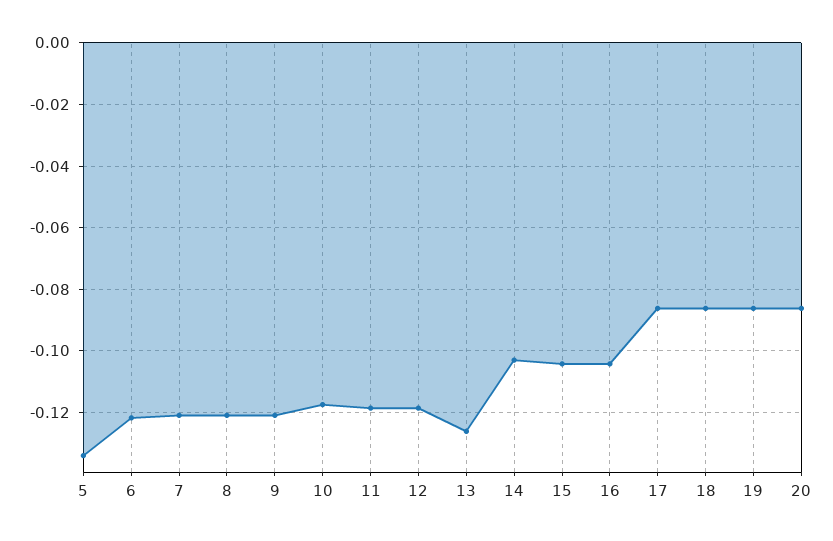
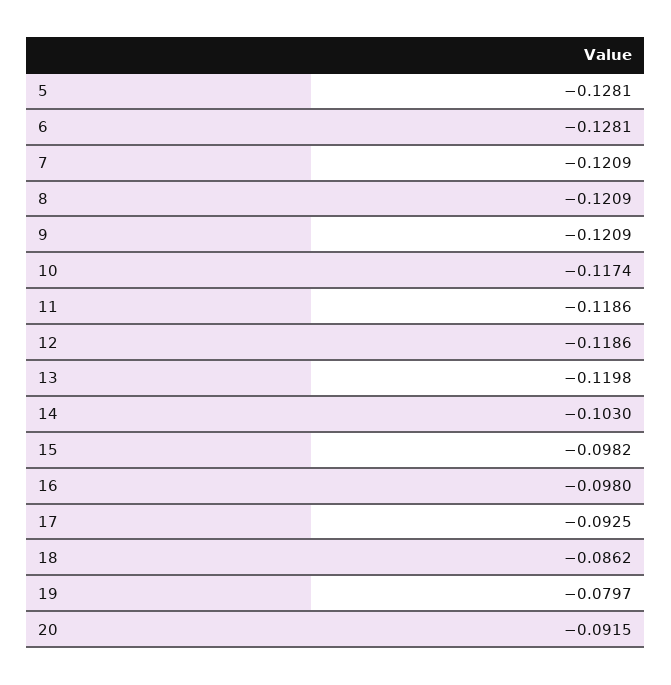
5: -0.134 -> -0.1281
6: -0.122 -> -0.1281
13: -0.126 -> -0.1198
15: -0.104 -> -0.0982
16: -0.104 -> -0.098
17: -0.086 -> -0.0925
19: -0.086 -> -0.0797
20: -0.086 -> -0.0915

